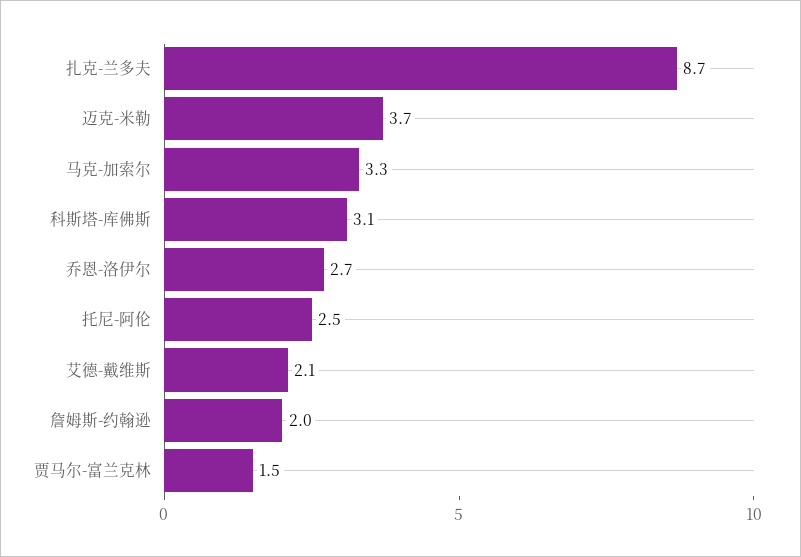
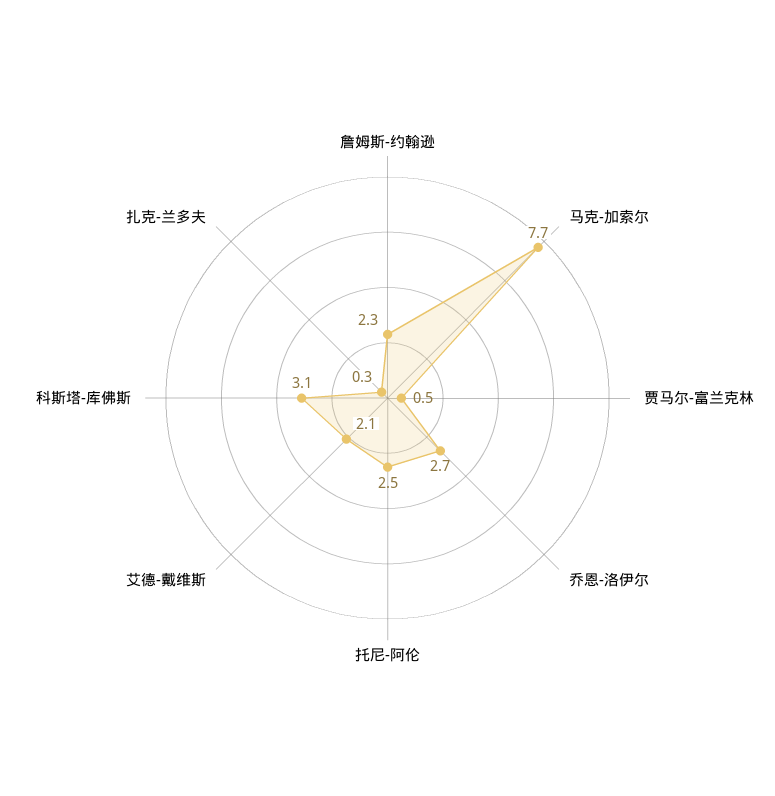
扎克-兰多夫: 8.7 -> 0.3
迈克-米勒: 3.7 -> none
马克-加索尔: 3.3 -> 7.7
詹姆斯-约翰逊: 2 -> 2.3
贾马尔-富兰克林: 1.5 -> 0.5

